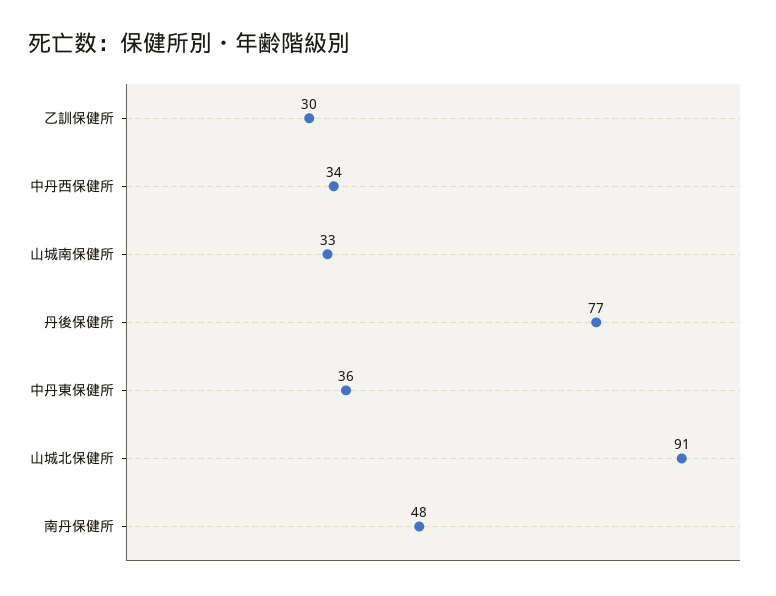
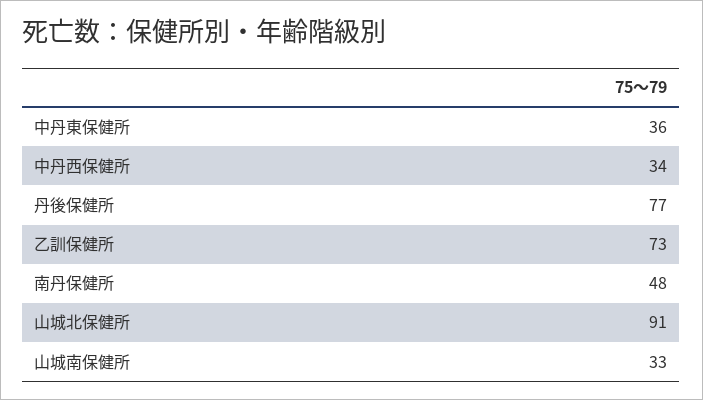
乙訓保健所: 30 -> 73

